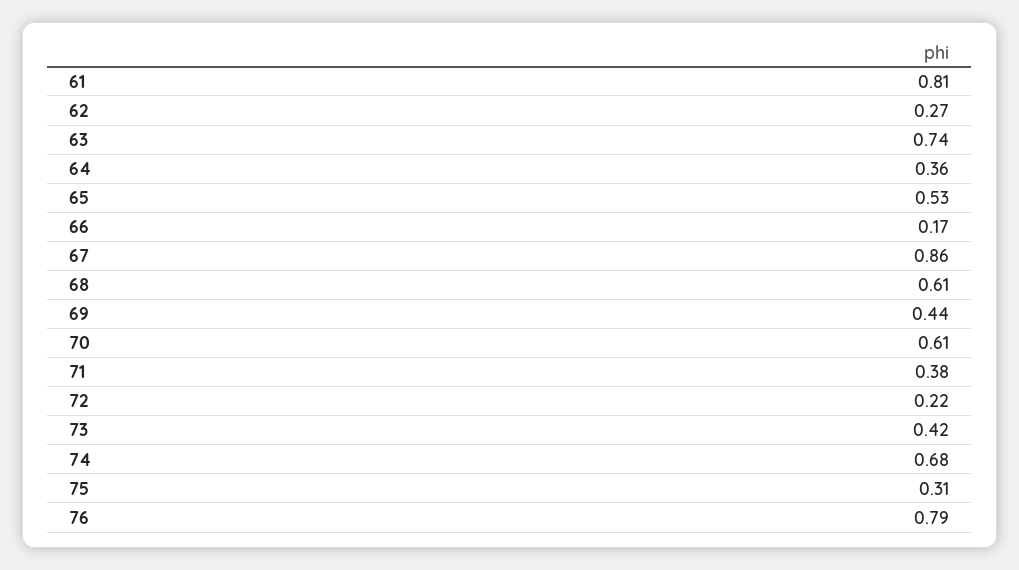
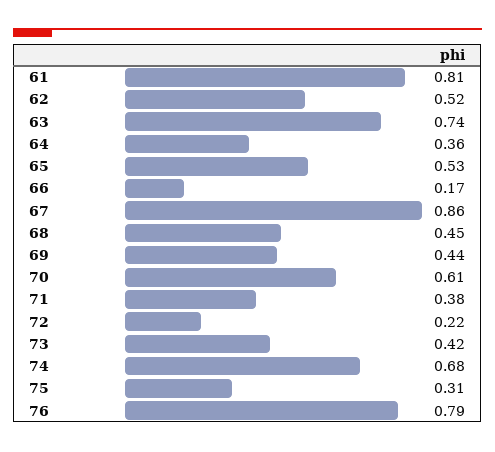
62: 0.27 -> 0.52
68: 0.61 -> 0.45

